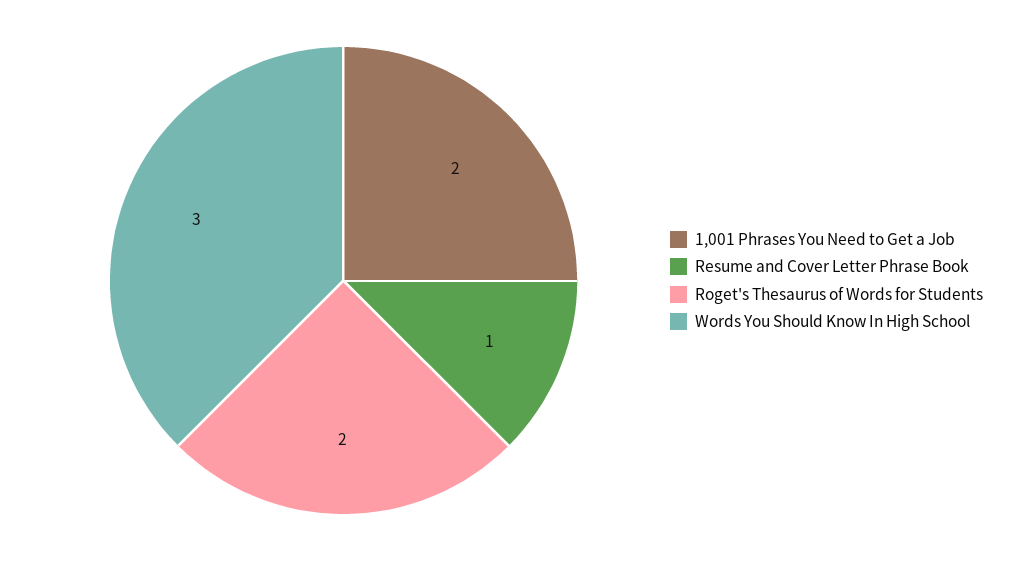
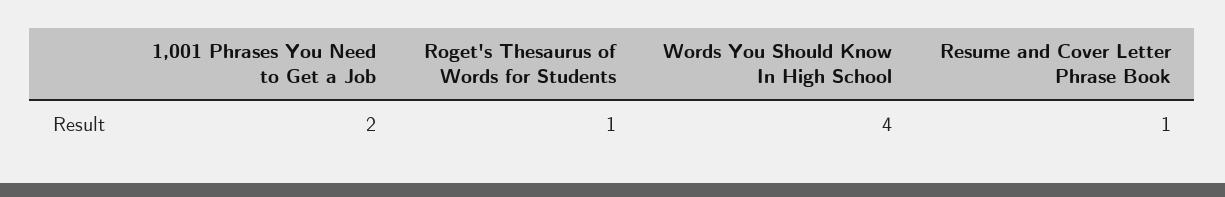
Roget's Thesaurus of Words for Students: 2 -> 1
Words You Should Know In High School: 3 -> 4

